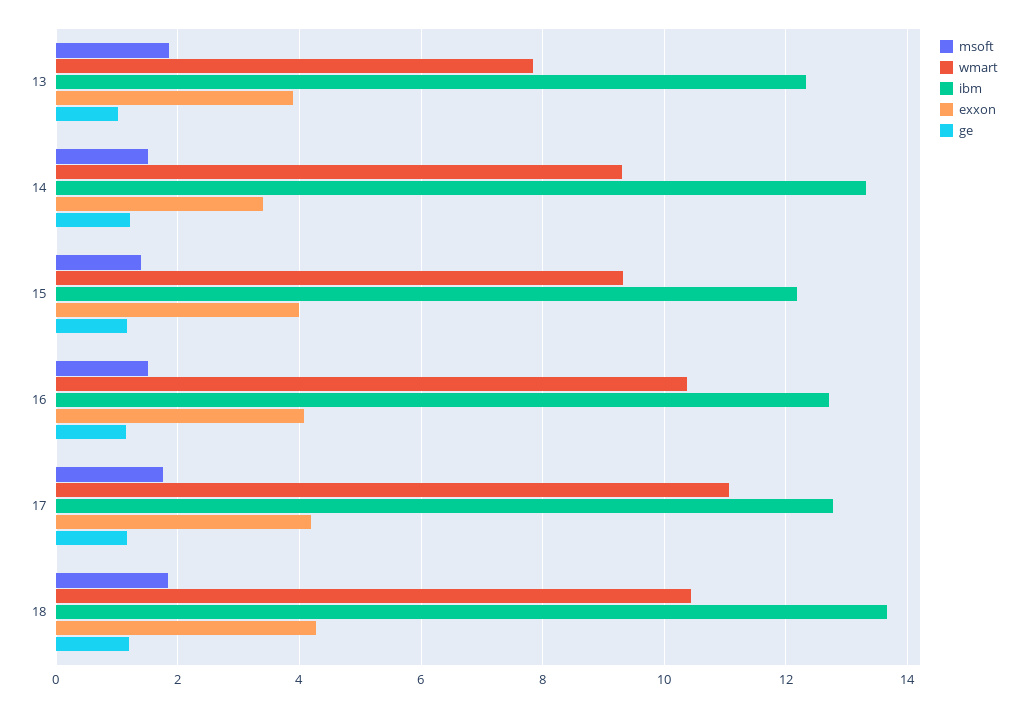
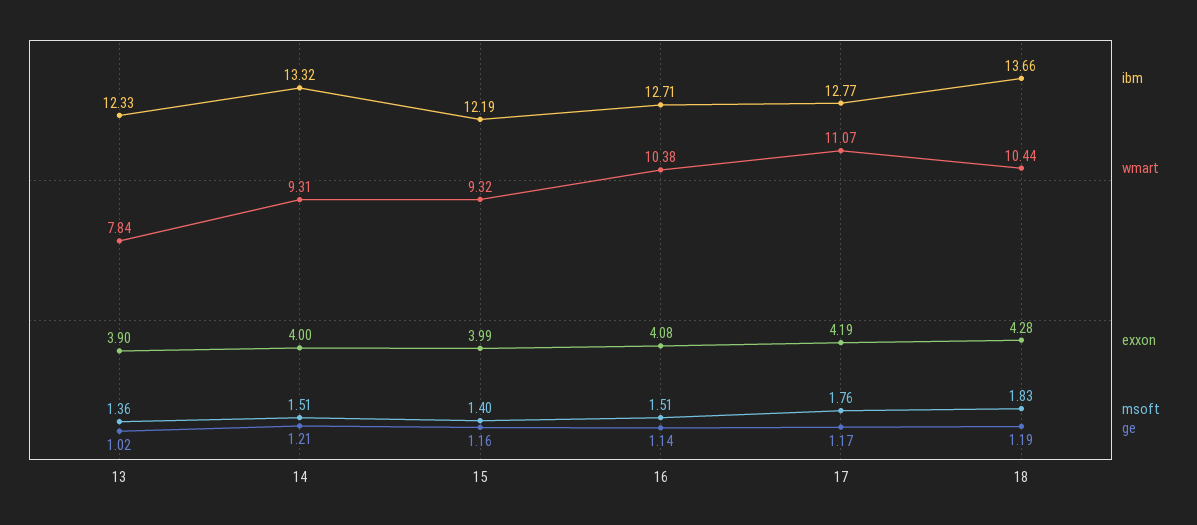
msoft, 13: 1.8 -> 1.36
exxon, 14: 3.4 -> 4

